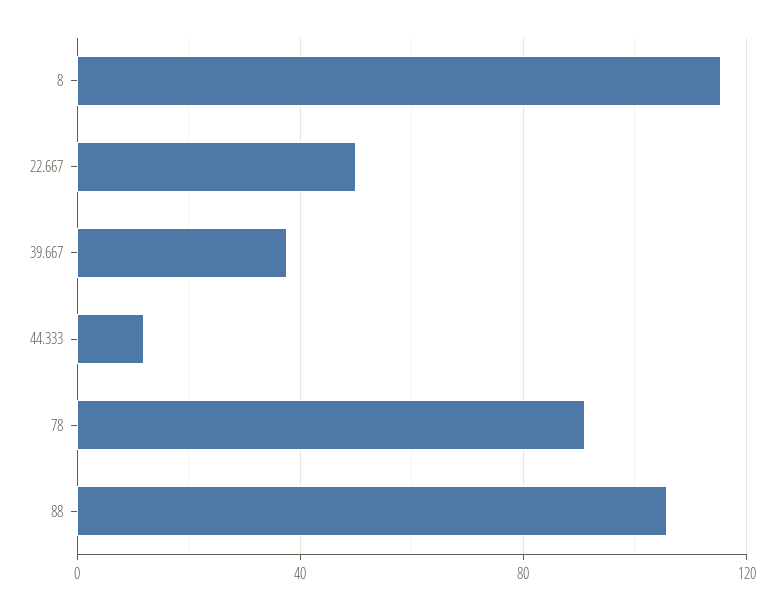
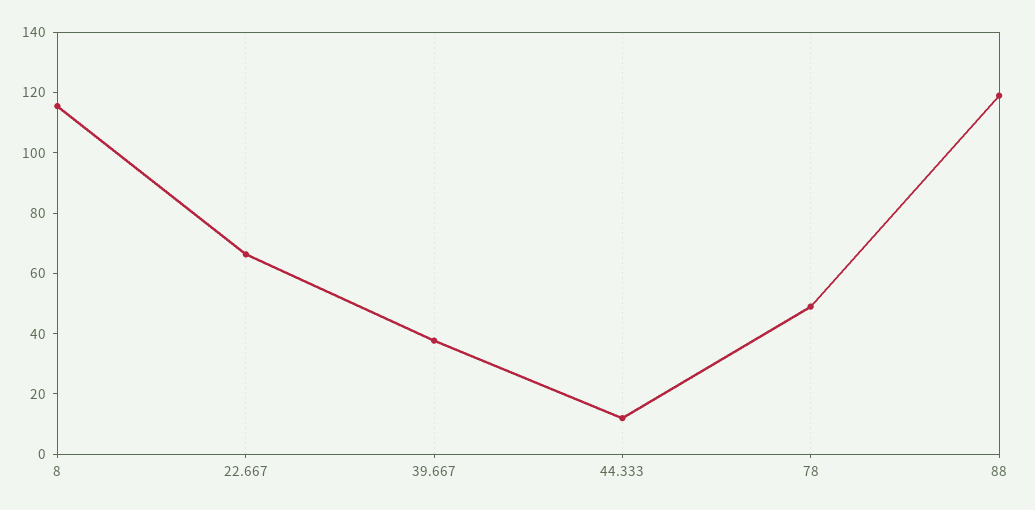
22.667: 50 -> 65
78: 90 -> 50
88: 105 -> 120

